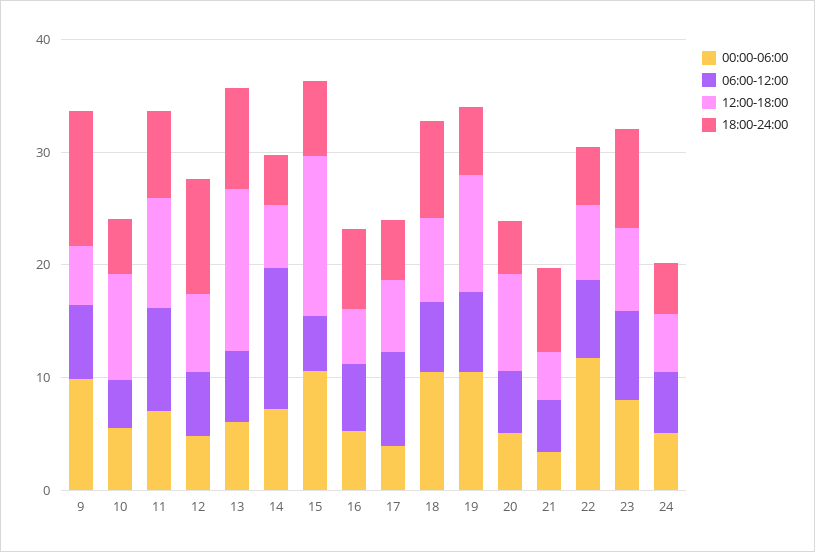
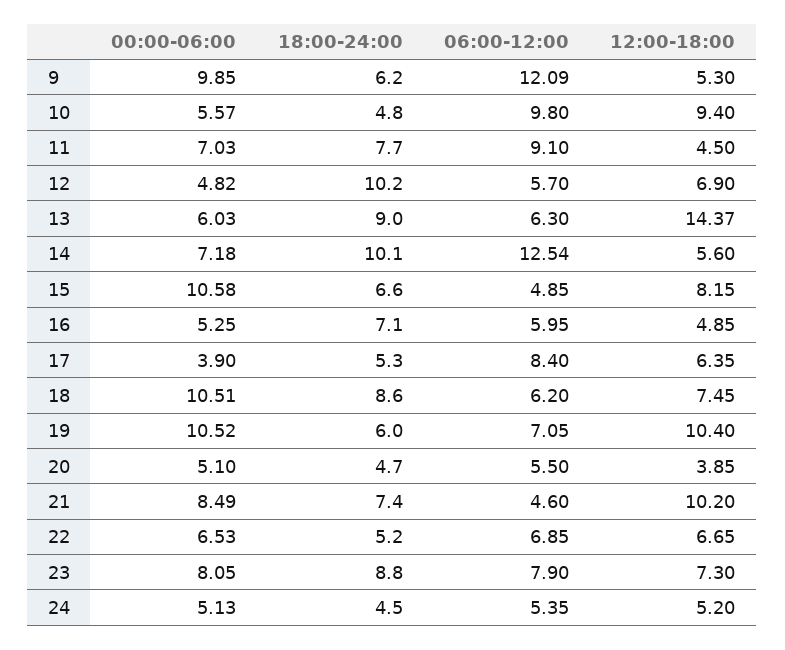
06:00-12:00, 9: 6 -> 12.09
18:00-24:00, 9: 12 -> 6.2
06:00-12:00, 10: 4 -> 9.8
12:00-18:00, 11: 10 -> 4.5
18:00-24:00, 14: 4 -> 10.1
12:00-18:00, 15: 14 -> 8.15
12:00-18:00, 20: 8 -> 3.85
00:00-06:00, 21: 4 -> 8.49
12:00-18:00, 21: 4 -> 10.2
00:00-06:00, 22: 12 -> 6.53

